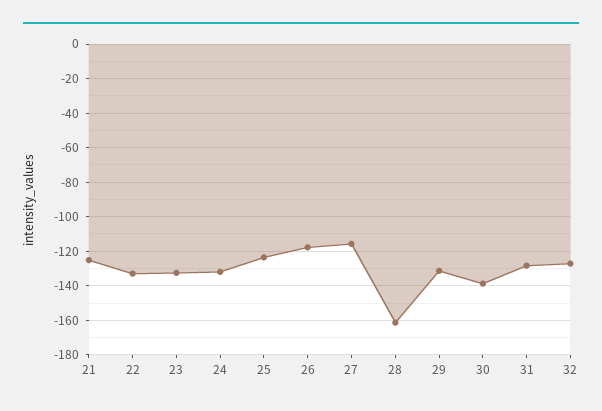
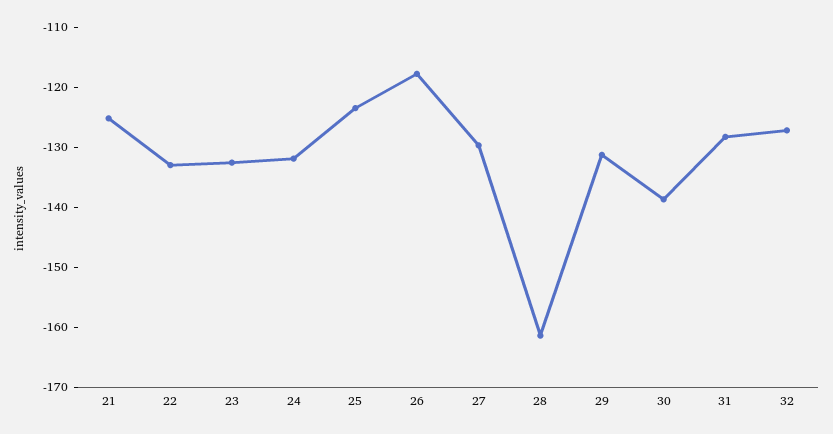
27: -115 -> -130

